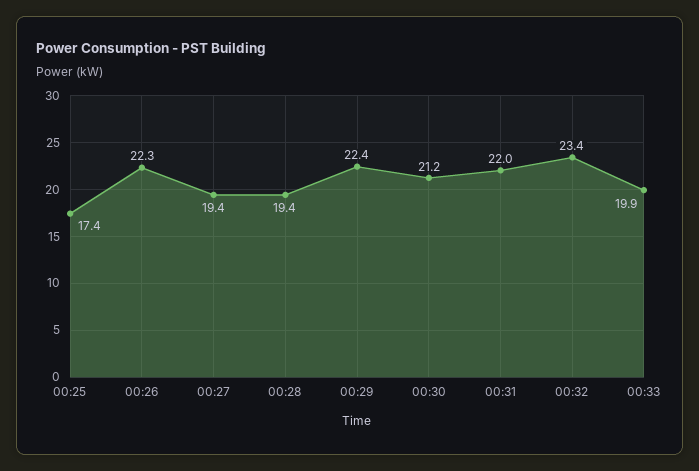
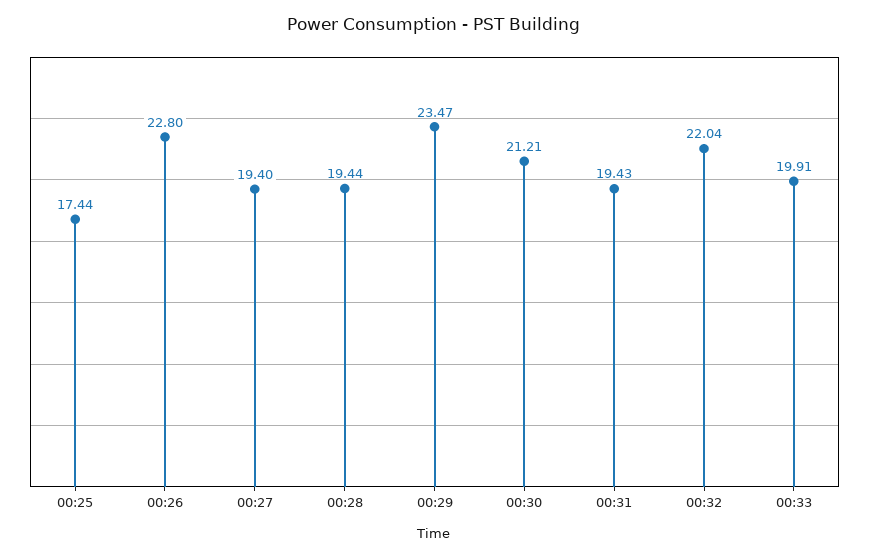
00:26: 22.3 -> 22.8
00:29: 22.4 -> 23.47
00:31: 22 -> 19.43
00:32: 23.4 -> 22.04

